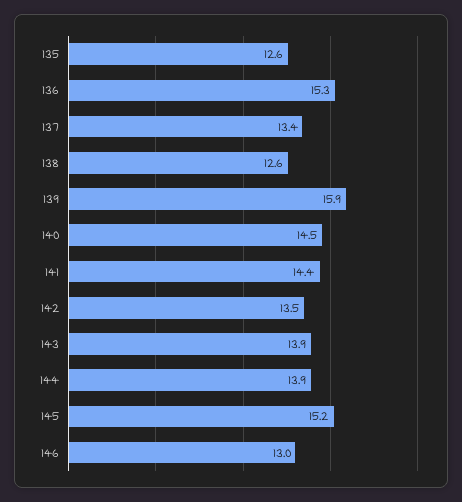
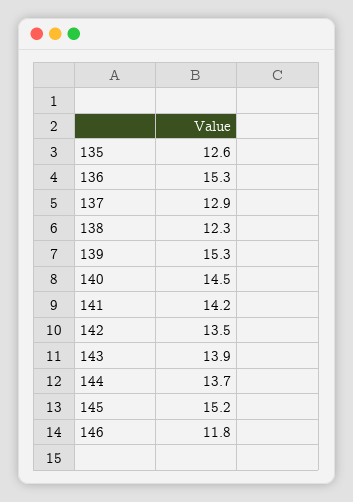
137: 13.4 -> 12.9
138: 12.6 -> 12.3
139: 15.9 -> 15.3
141: 14.4 -> 14.2
144: 13.9 -> 13.7
146: 13 -> 11.8

